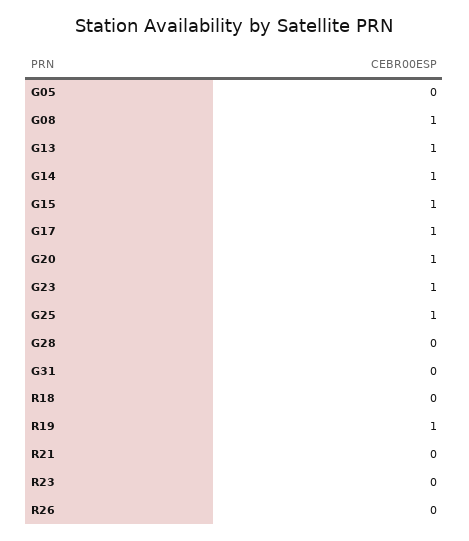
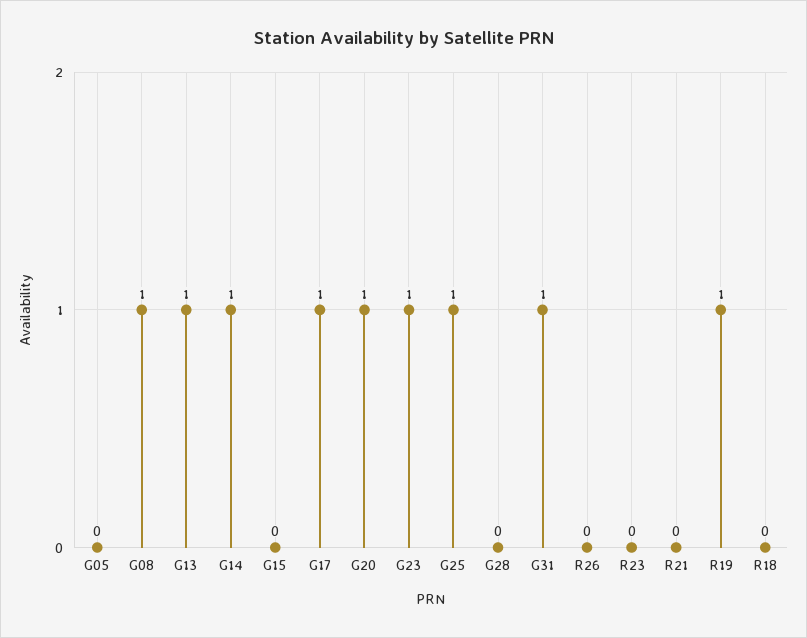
G15: 1 -> 0
G31: 0 -> 1

